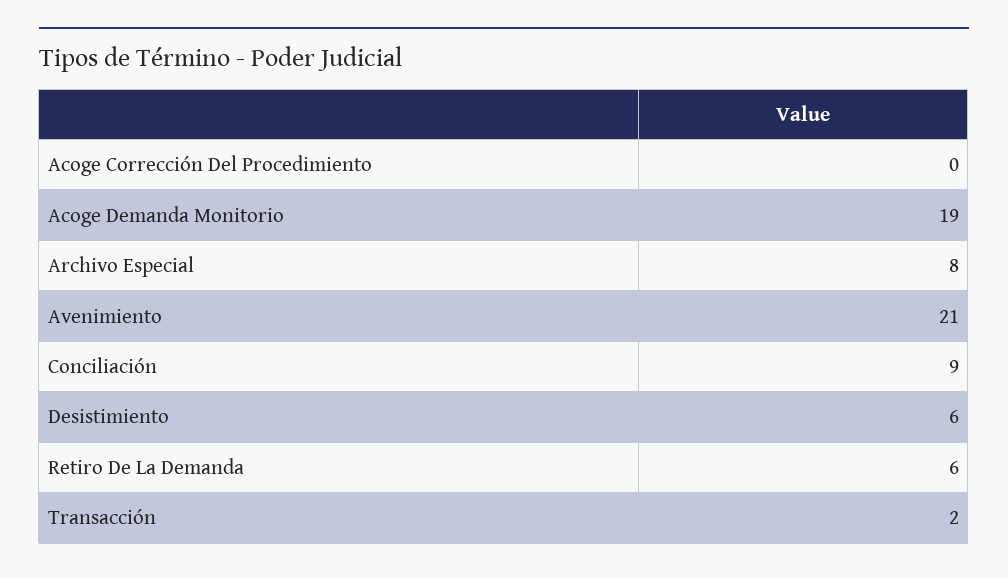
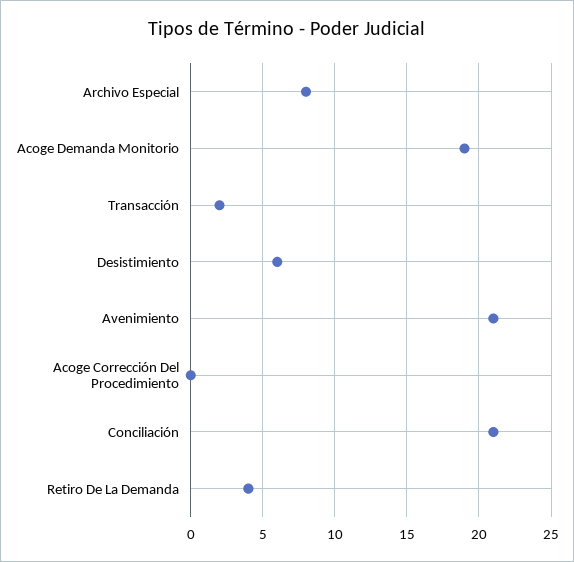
Conciliación: 9 -> 21
Retiro De La Demanda: 6 -> 4

